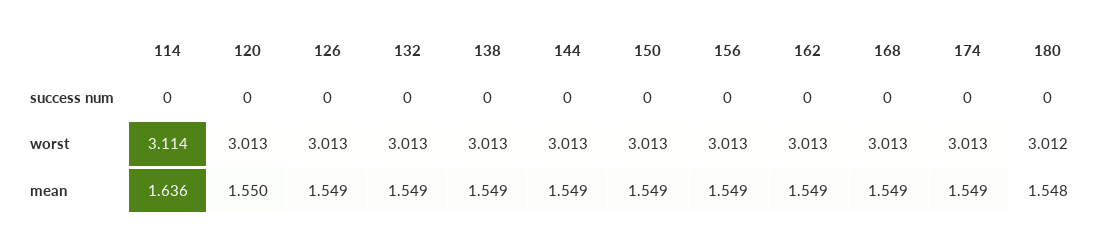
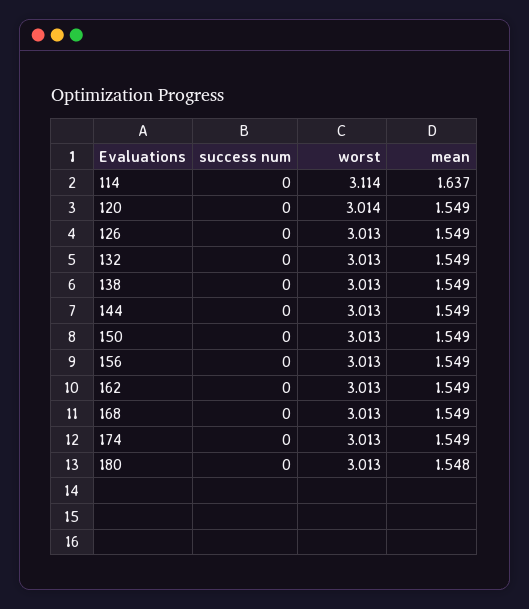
120, worst: 3.013 -> 3.014
180, worst: 3.012 -> 3.013
114, mean: 1.636 -> 1.637
120, mean: 1.55 -> 1.549

